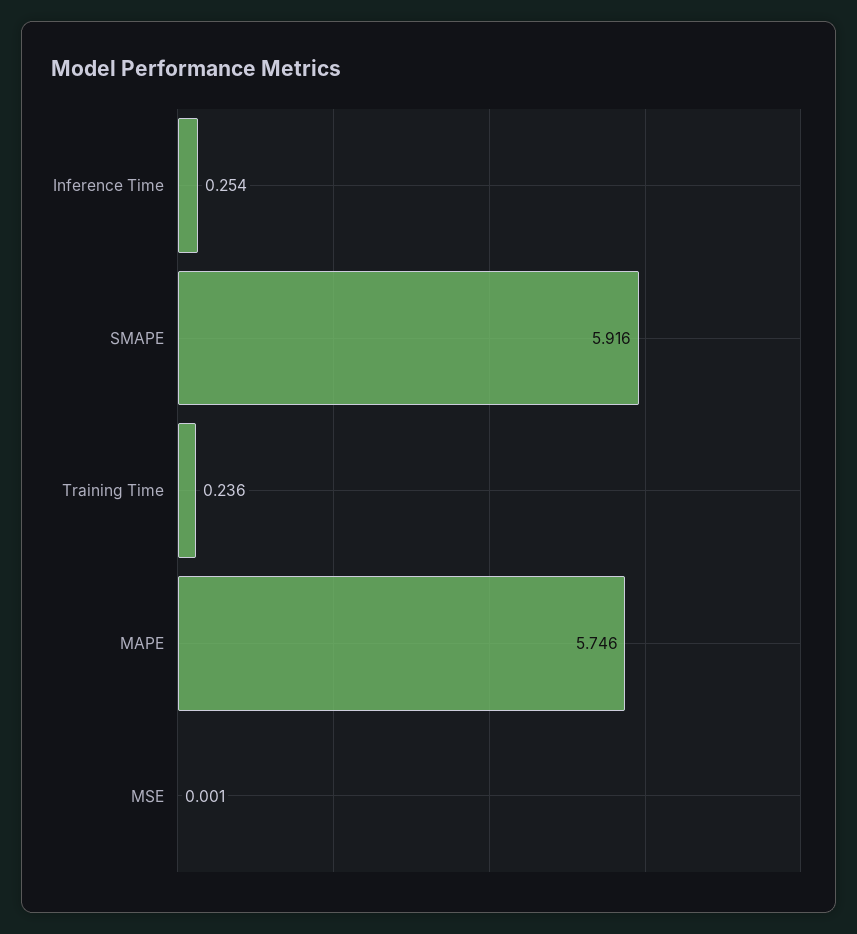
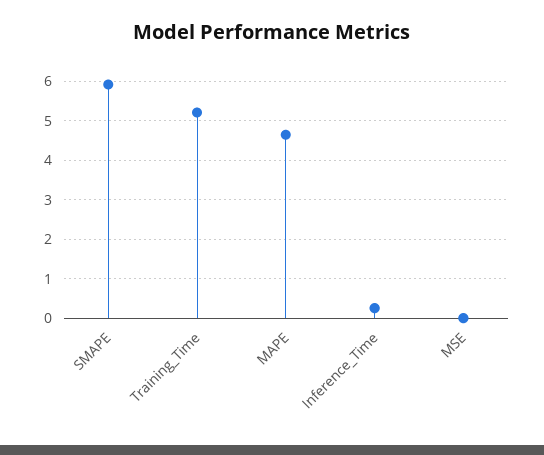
Training Time: 0.236 -> 5.2
MAPE: 5.746 -> 4.6

